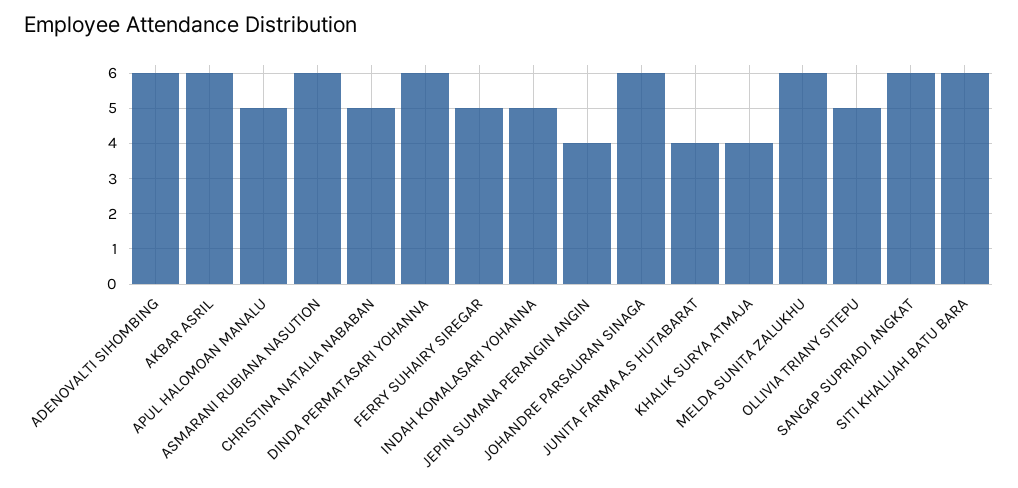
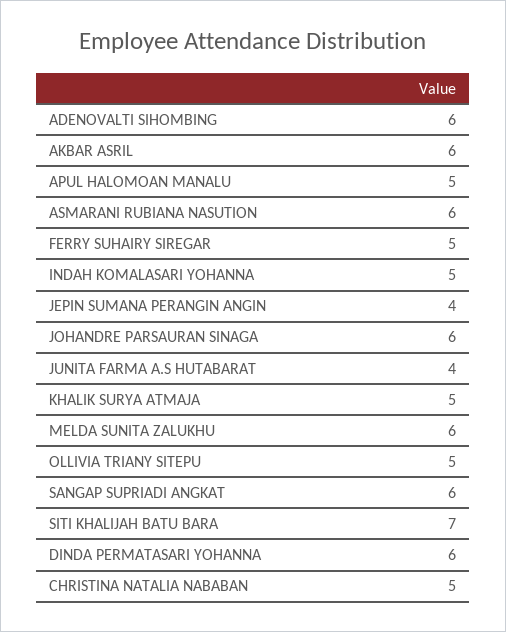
KHALIK SURYA ATMAJA: 4 -> 5
SITI KHALIJAH BATU BARA: 6 -> 7

